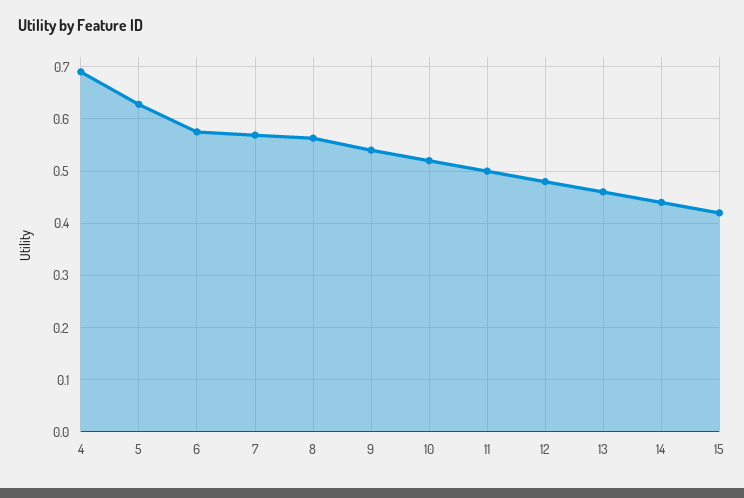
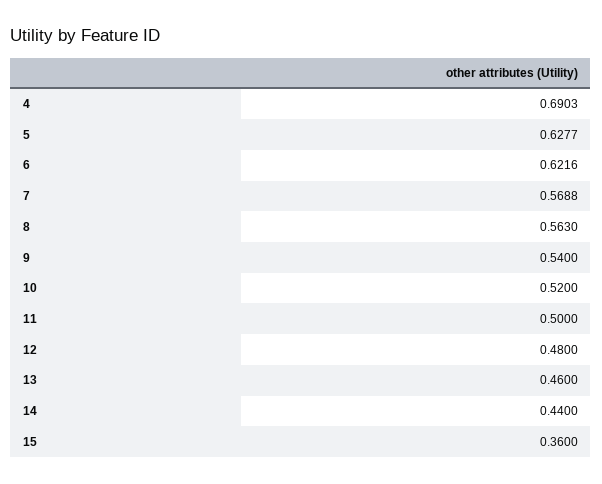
6: 0.58 -> 0.6216
15: 0.42 -> 0.36

